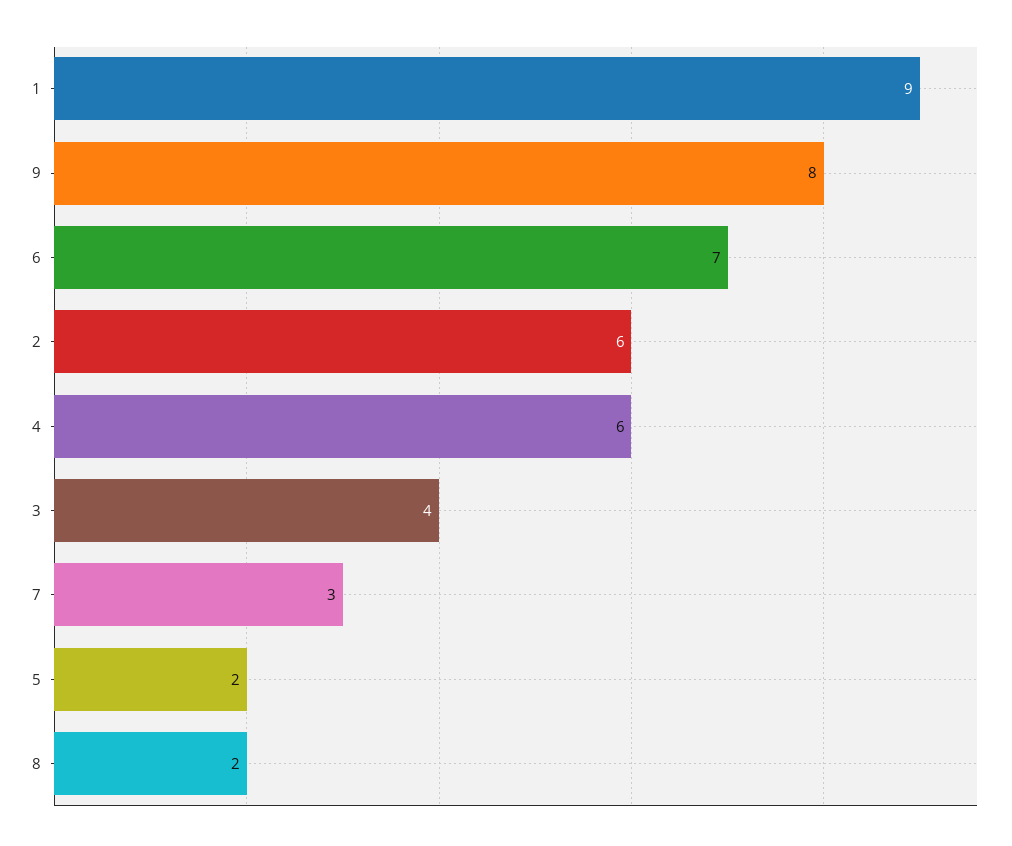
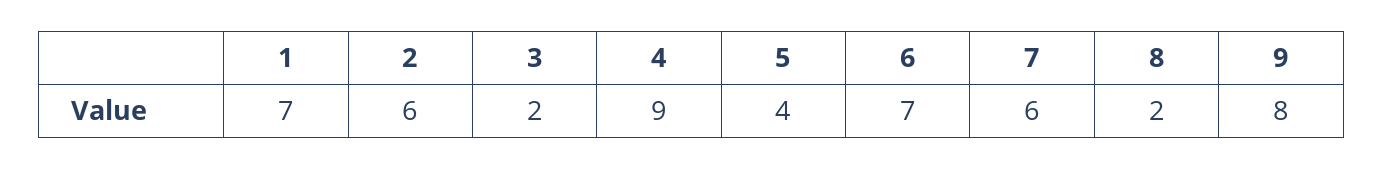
1: 9 -> 7
4: 6 -> 9
3: 4 -> 2
7: 3 -> 6
5: 2 -> 4

